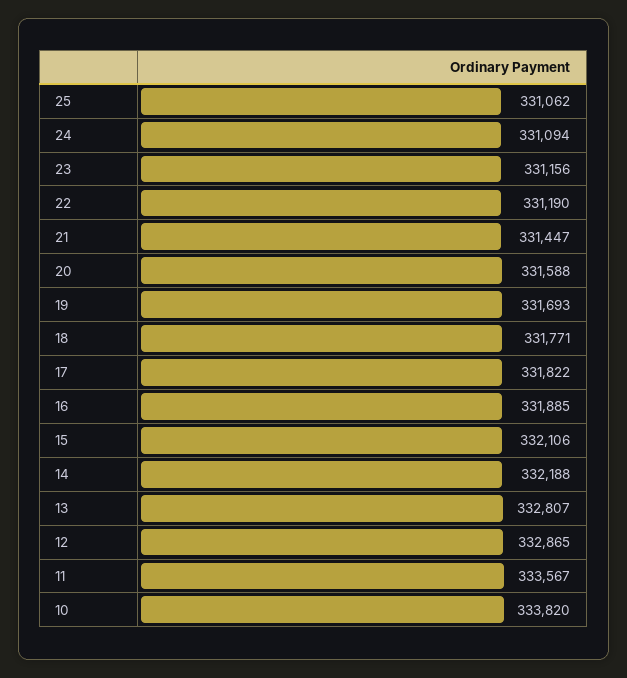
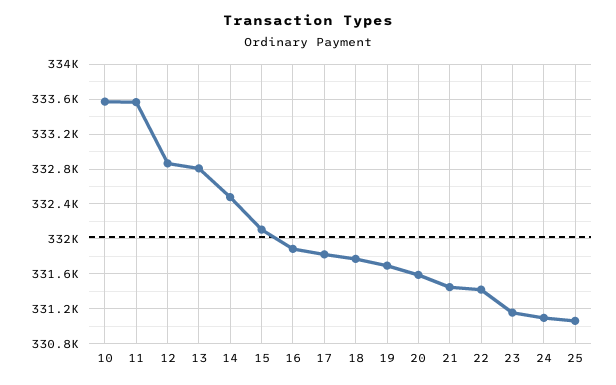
22: 331190 -> 331400
14: 332188 -> 332500
10: 333820 -> 333600

